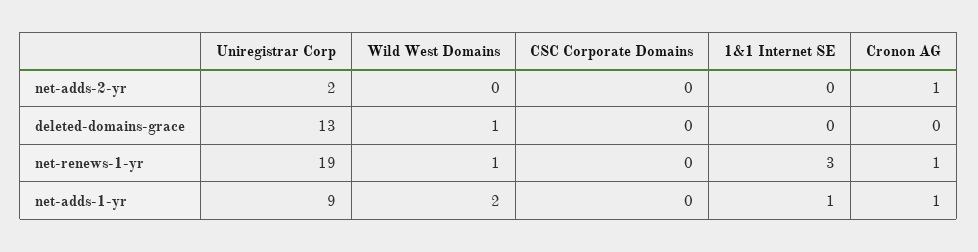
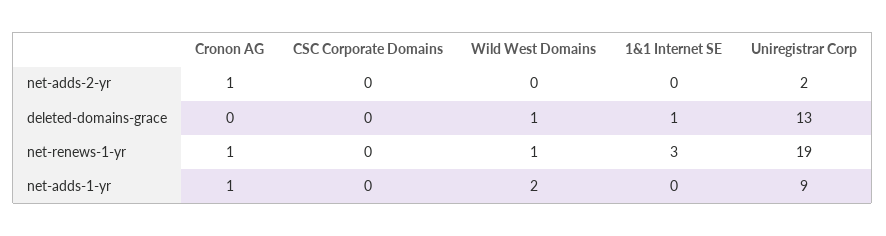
1&1 Internet SE, deleted-domains-grace: 0 -> 1
1&1 Internet SE, net-adds-1-yr: 1 -> 0

